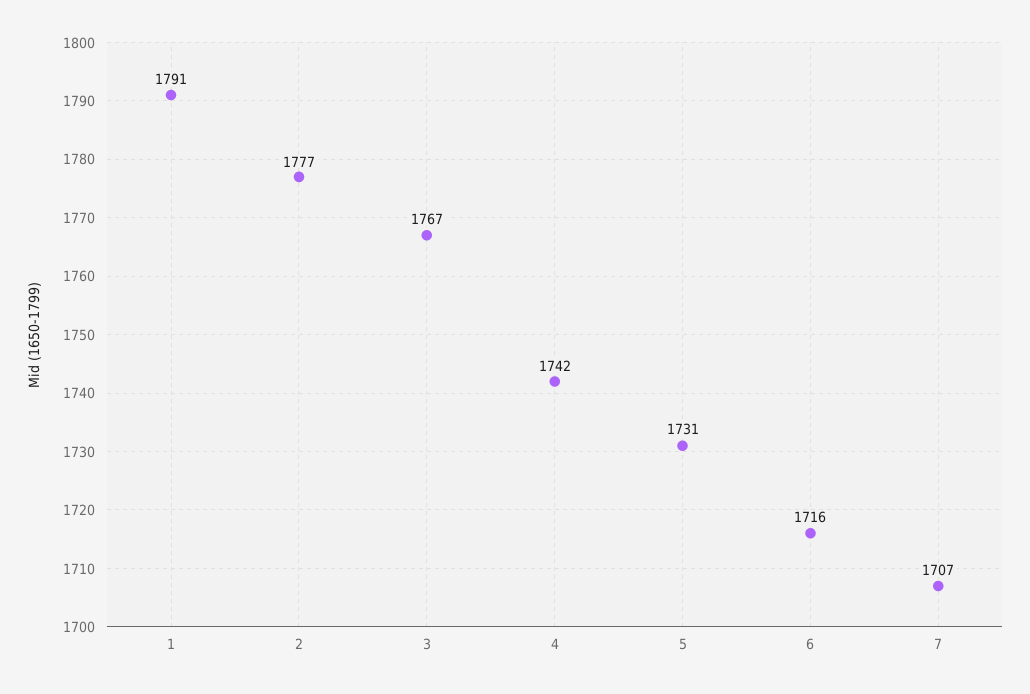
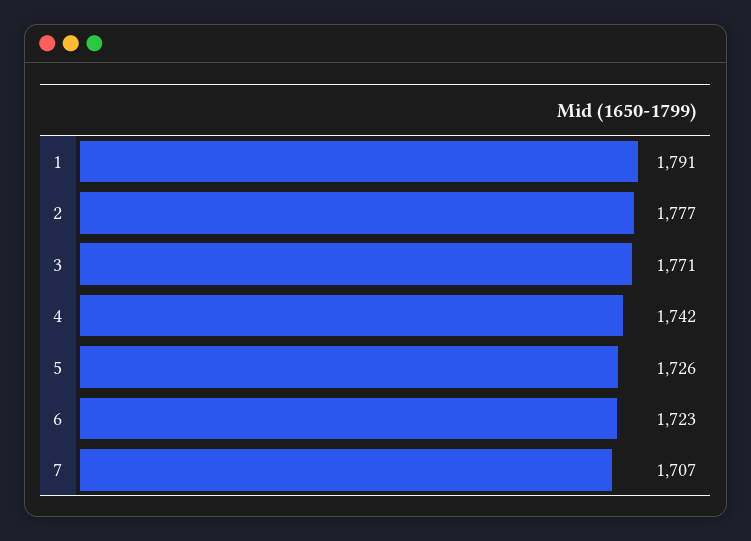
3: 1767 -> 1771
5: 1731 -> 1726
6: 1716 -> 1723

